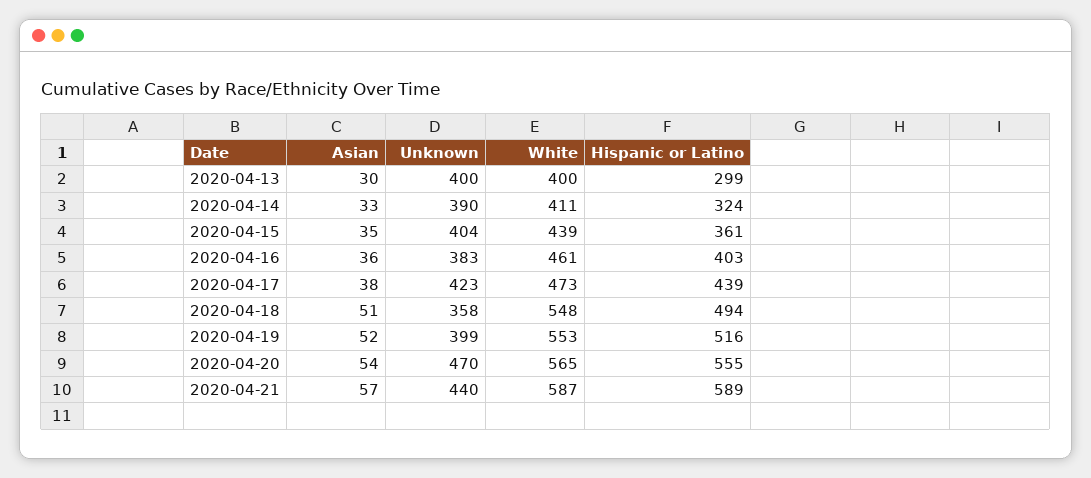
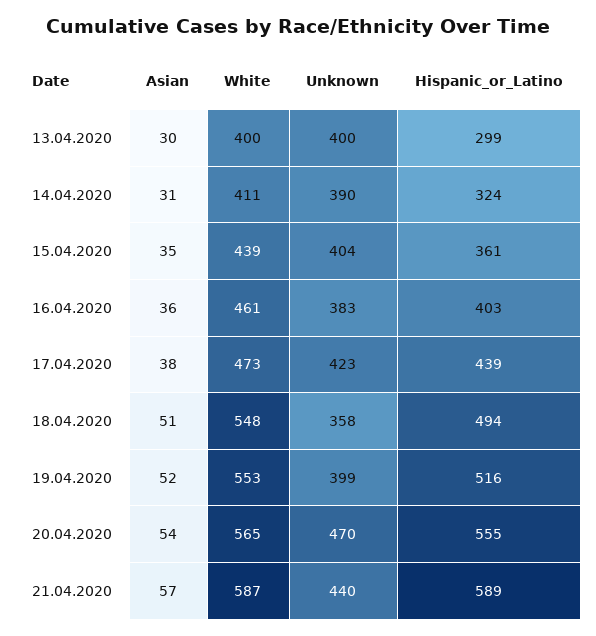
Asian, 2020-04-14: 33 -> 31

